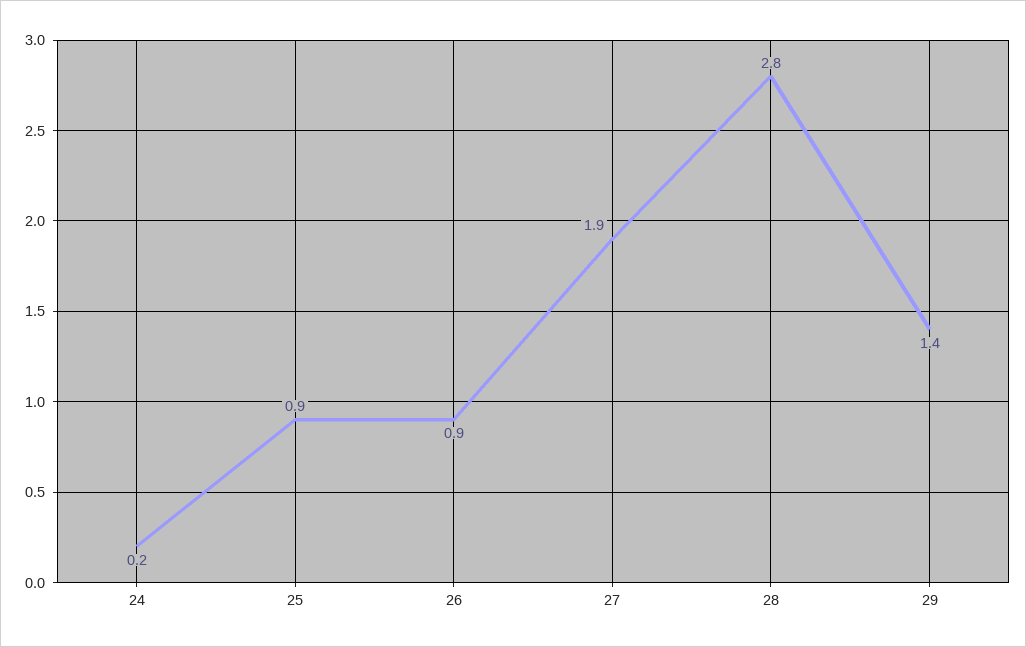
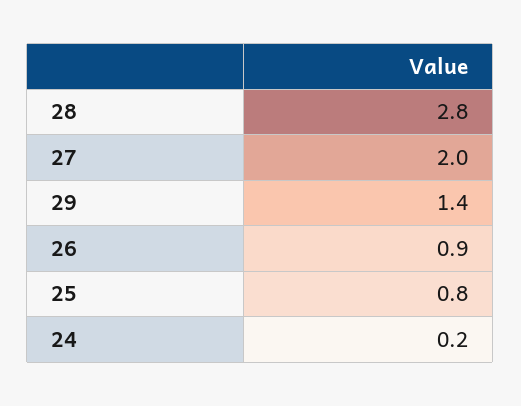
25: 0.9 -> 0.8
27: 1.9 -> 2

